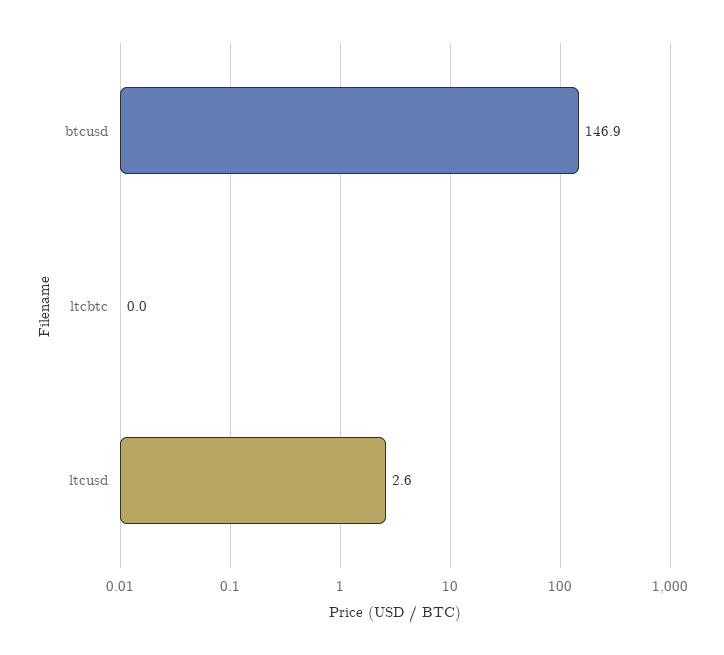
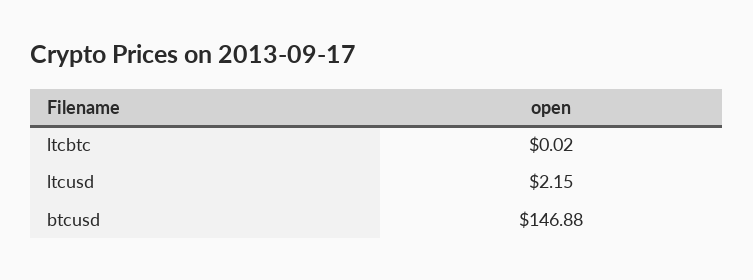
ltcusd: 2.6 -> 2.15

